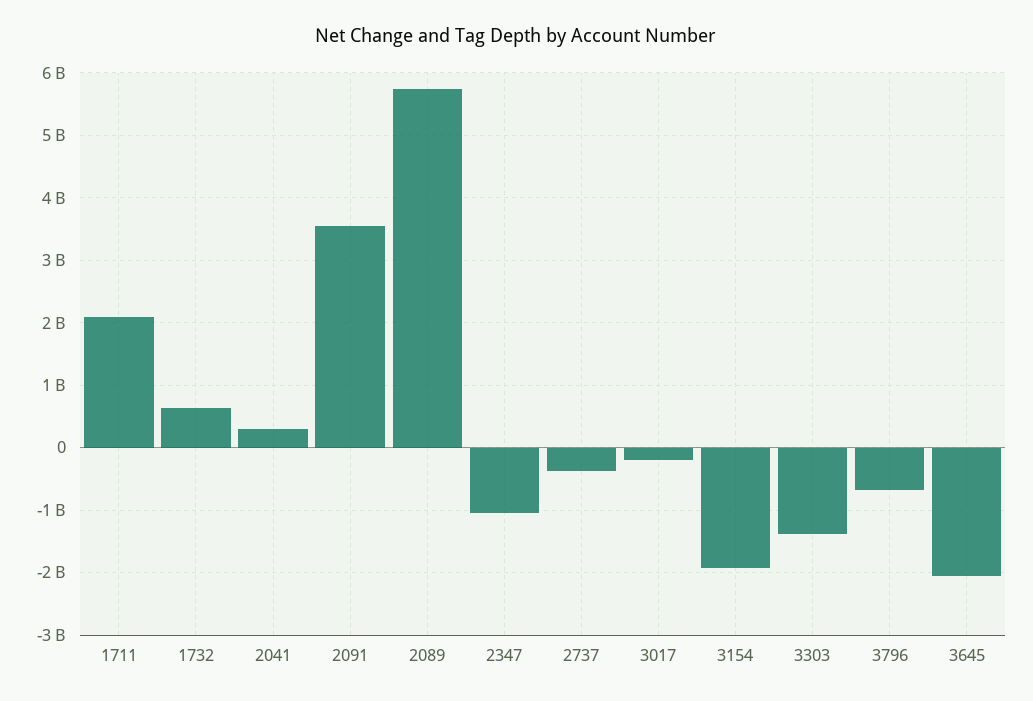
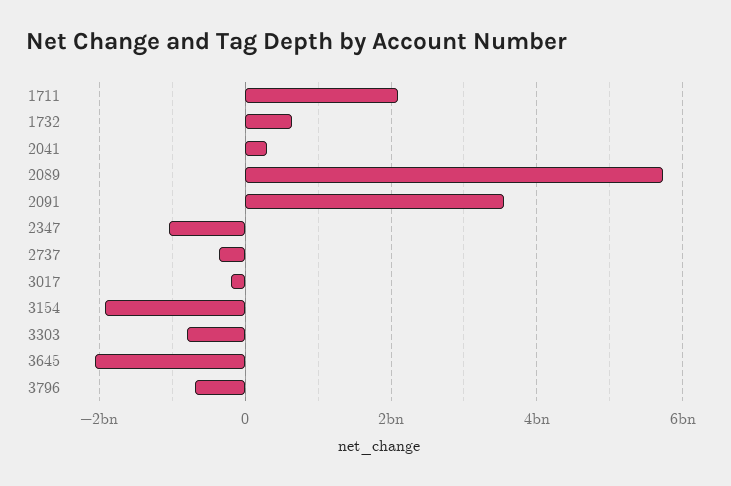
3303: -1400000000 -> -800000000

